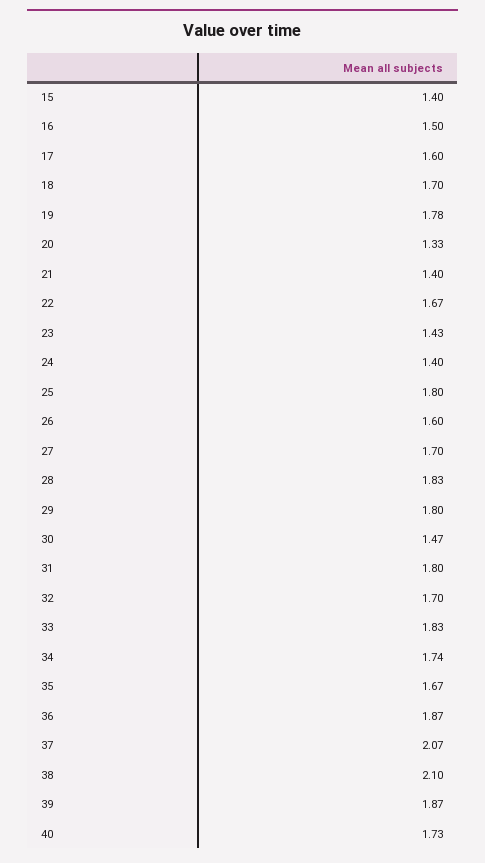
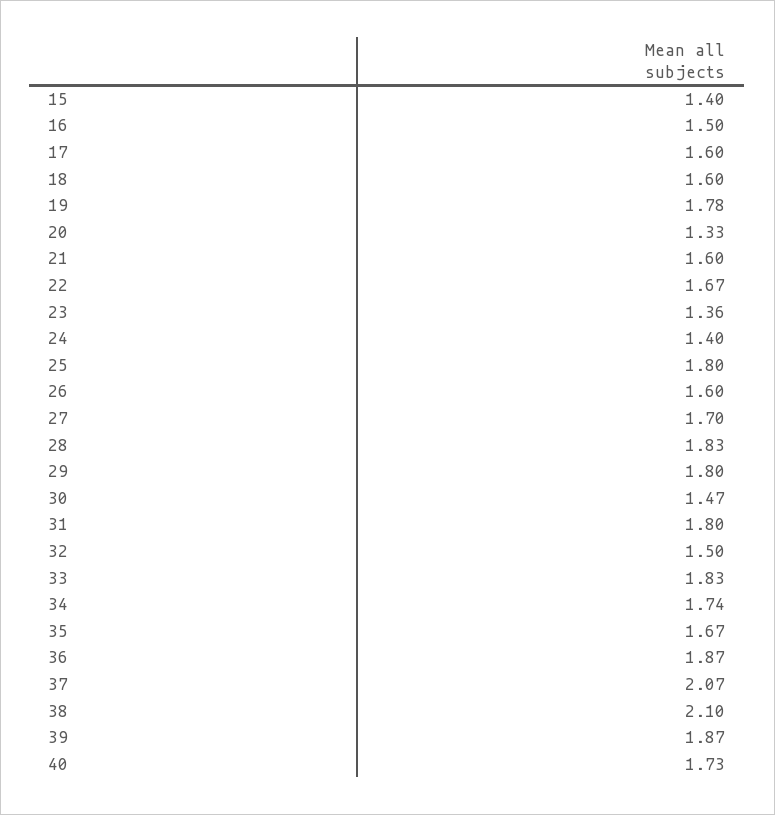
18: 1.7 -> 1.6
21: 1.4 -> 1.6
23: 1.43 -> 1.36
32: 1.7 -> 1.5

